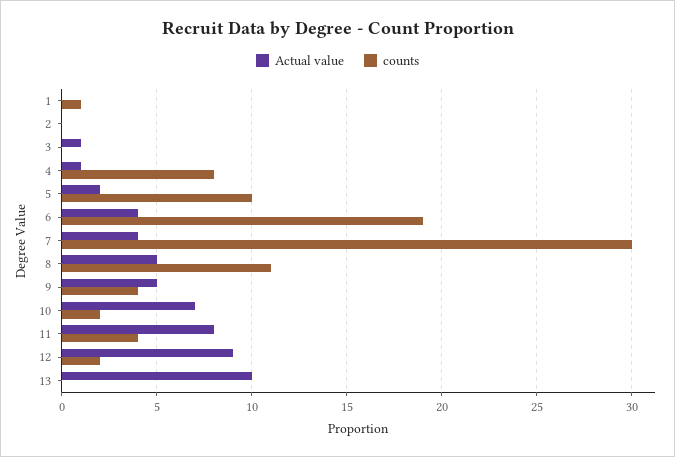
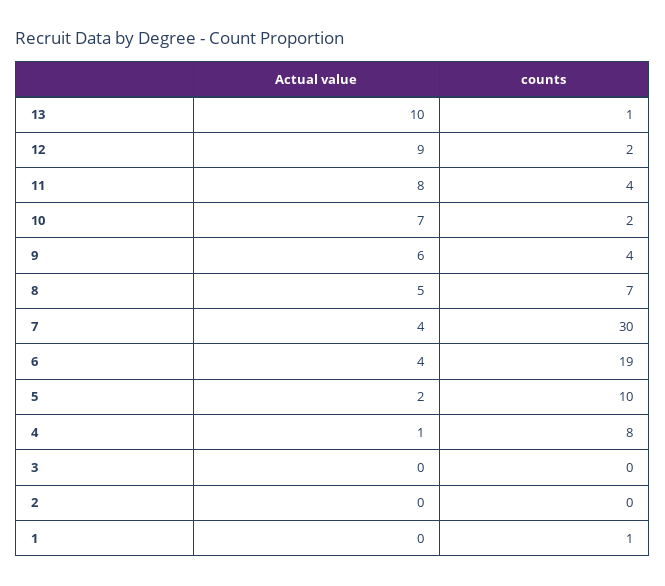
Actual value, 3: 1 -> 0
counts, 8: 11 -> 7
Actual value, 9: 5 -> 6
counts, 13: 0 -> 1

